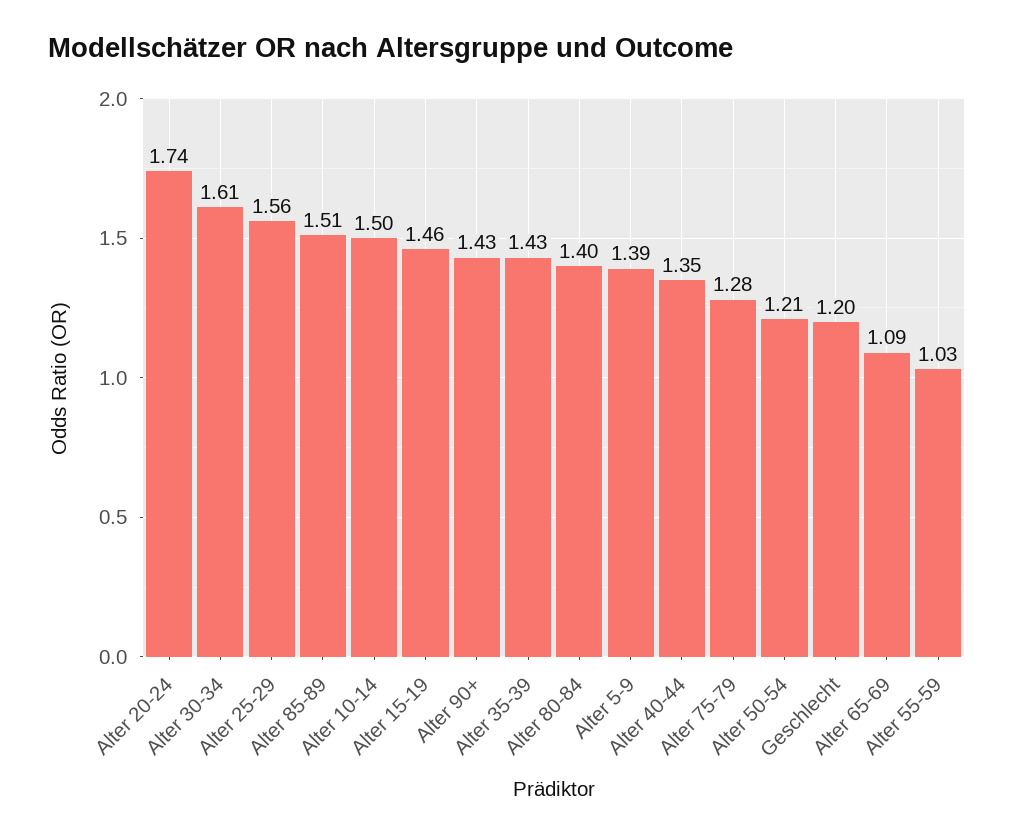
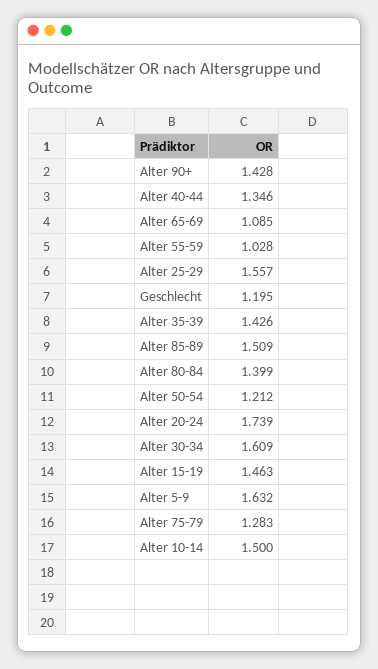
Alter 5-9: 1.39 -> 1.632

